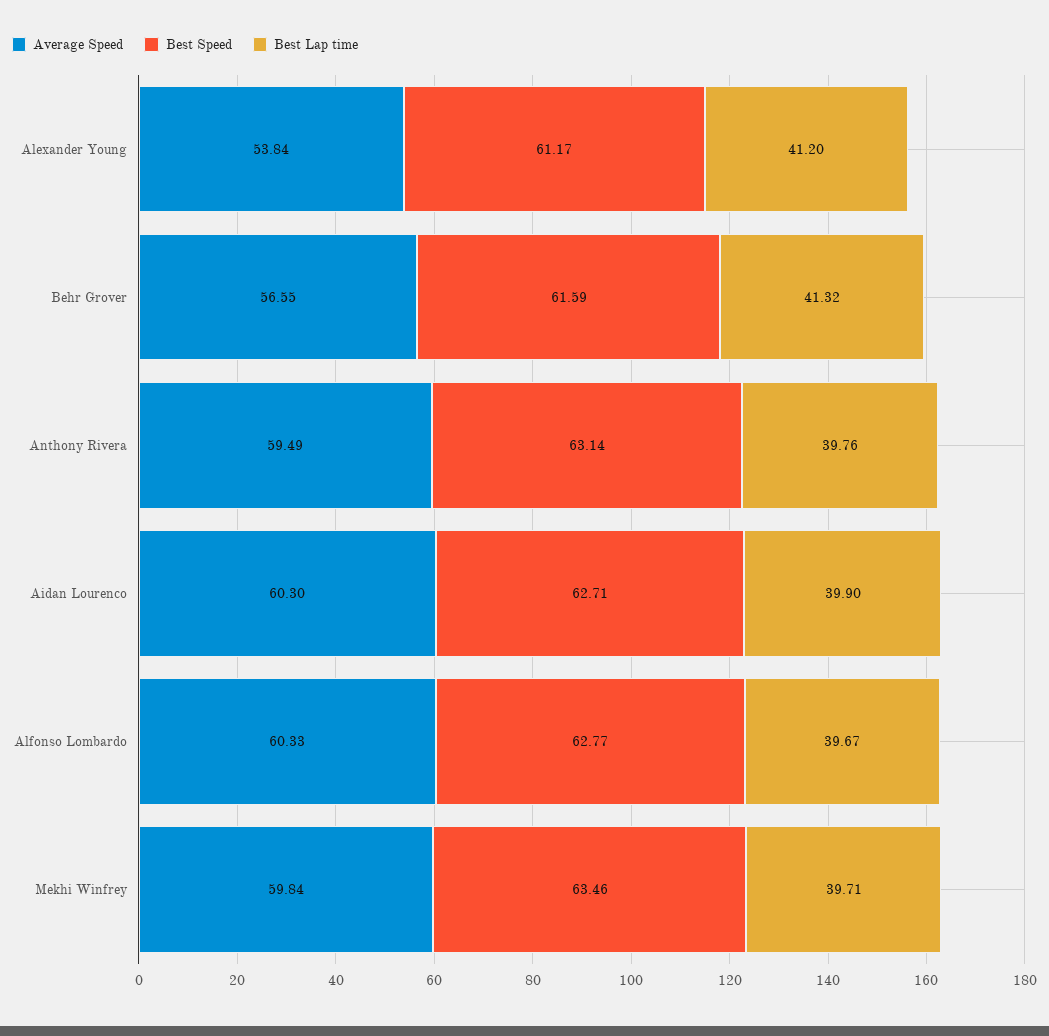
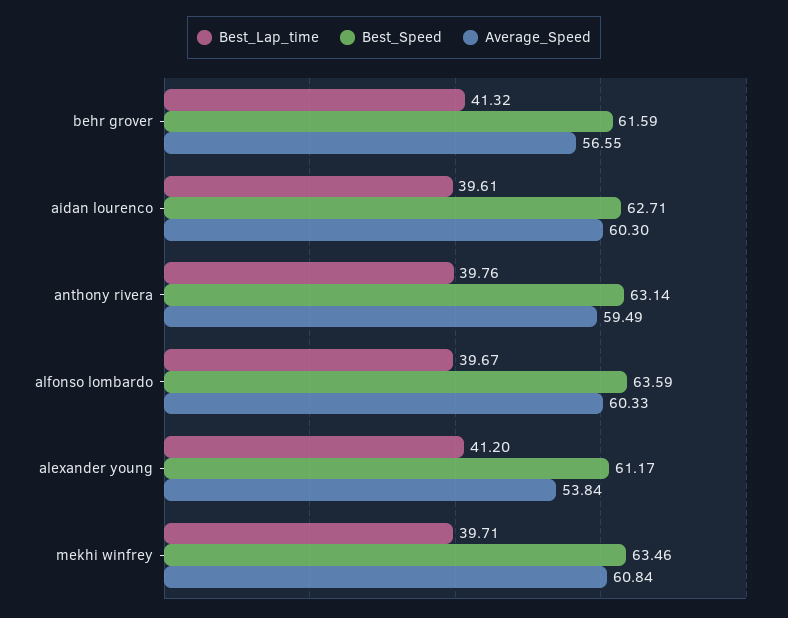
Best Lap time, Aidan Lourenco: 39.9 -> 39.61
Best Speed, Alfonso Lombardo: 62.77 -> 63.59
Average Speed, Mekhi Winfrey: 59.84 -> 60.84

